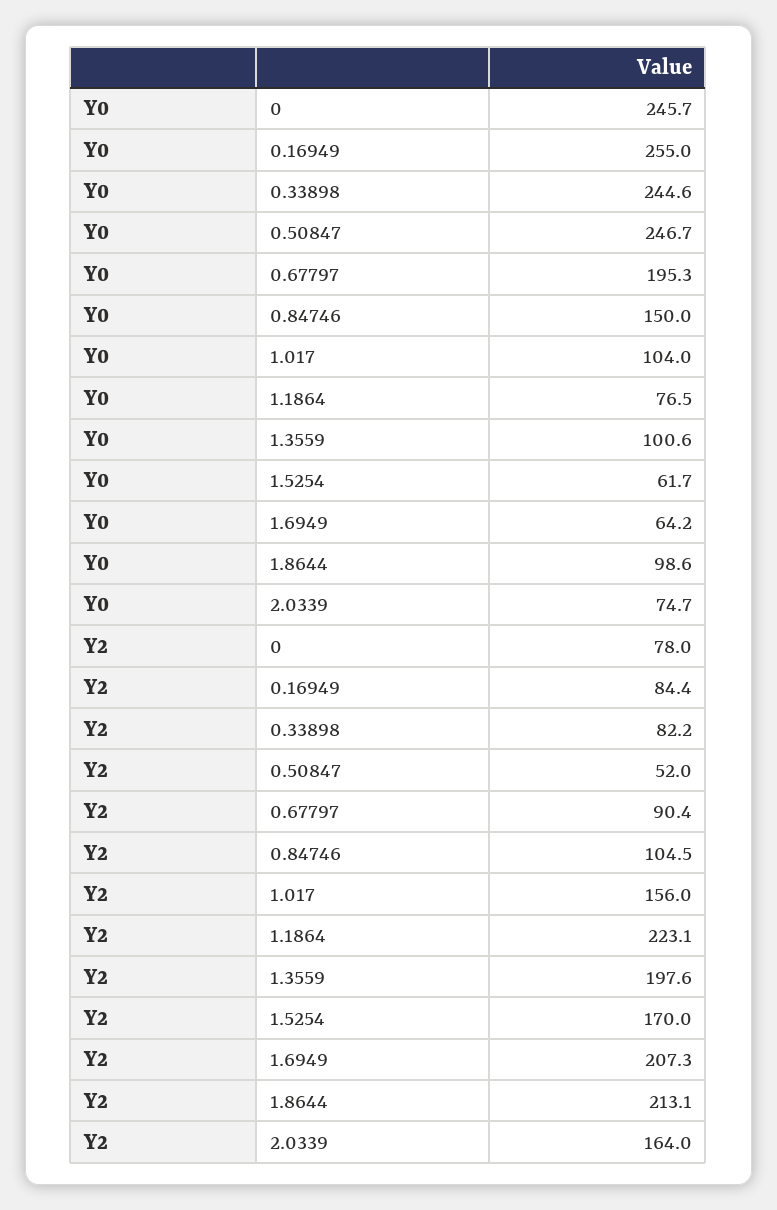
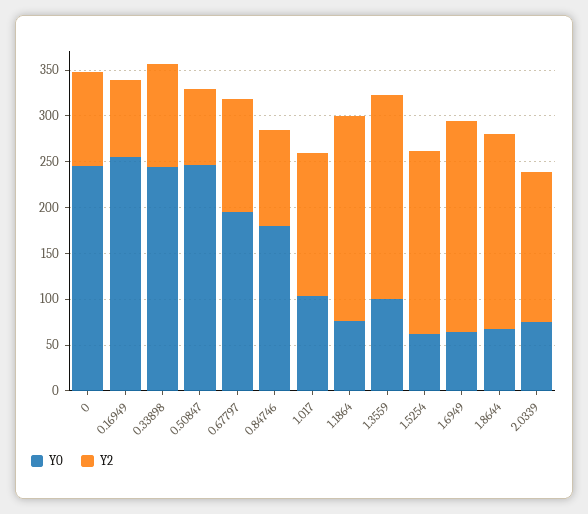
Y0, 0.84746: 150 -> 180
Y0, 1.8644: 98.6 -> 70
Y2, 0: 78 -> 100
Y2, 0.33898: 82.2 -> 110
Y2, 0.50847: 52 -> 80
Y2, 0.67797: 90.4 -> 120
Y2, 1.3559: 197.6 -> 220
Y2, 1.5254: 170 -> 200
Y2, 1.6949: 207.3 -> 230

